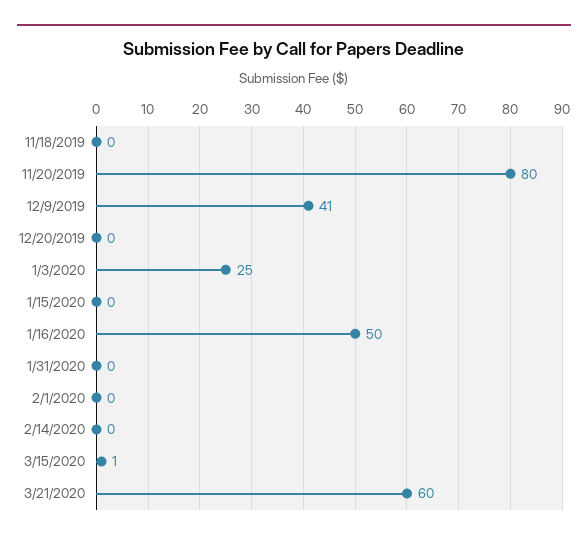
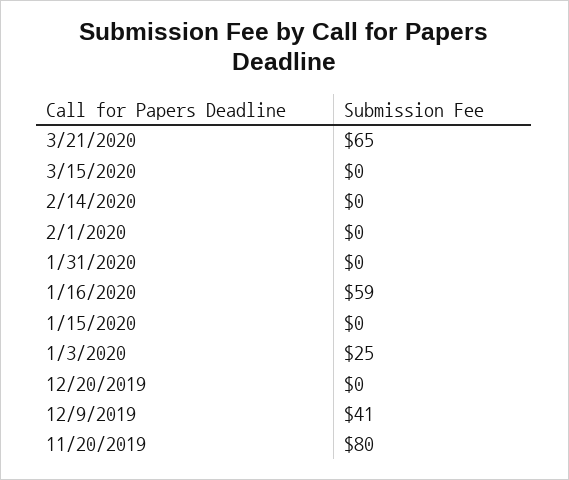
11/18/2019: 0 -> none
1/16/2020: 50 -> 59
3/15/2020: 1 -> 0
3/21/2020: 60 -> 65

